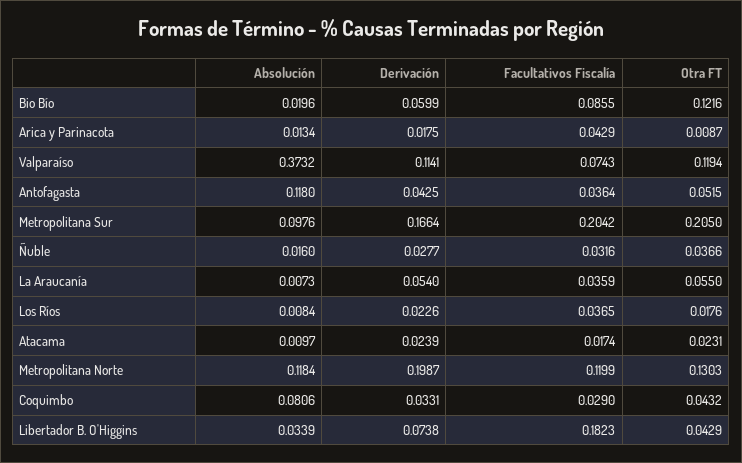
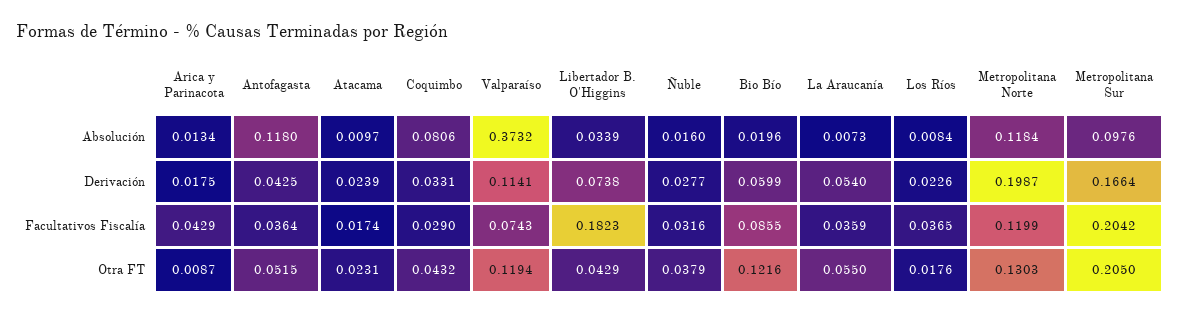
Otra FT, Ñuble: 0.0366 -> 0.0379

